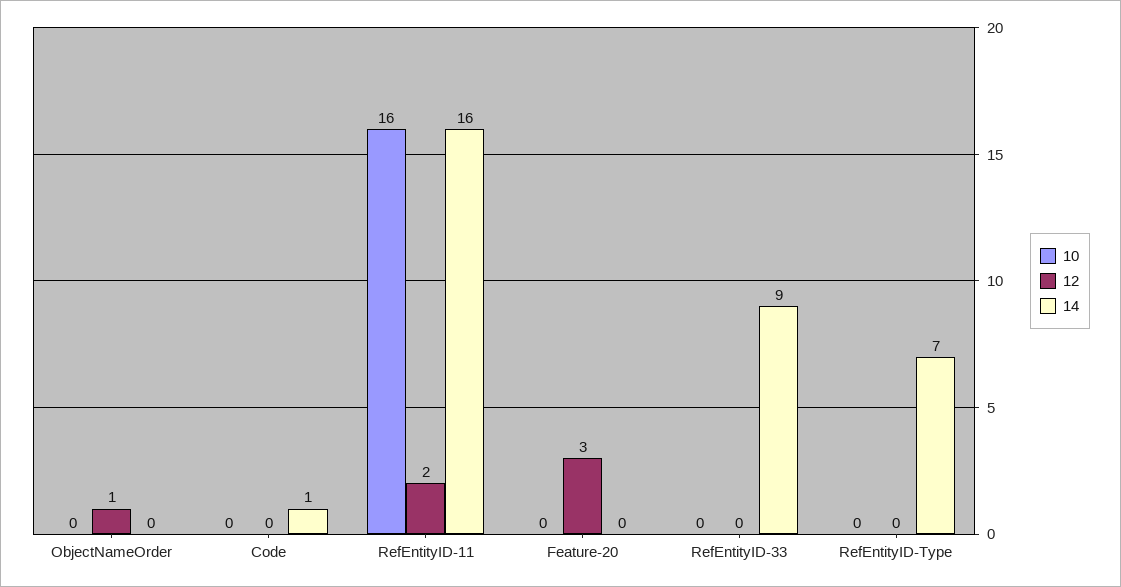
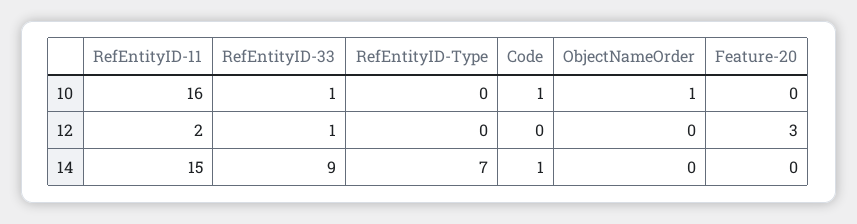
10, ObjectNameOrder: 0 -> 1
12, ObjectNameOrder: 1 -> 0
10, Code: 0 -> 1
14, RefEntityID-11: 16 -> 15
10, RefEntityID-33: 0 -> 1
12, RefEntityID-33: 0 -> 1

